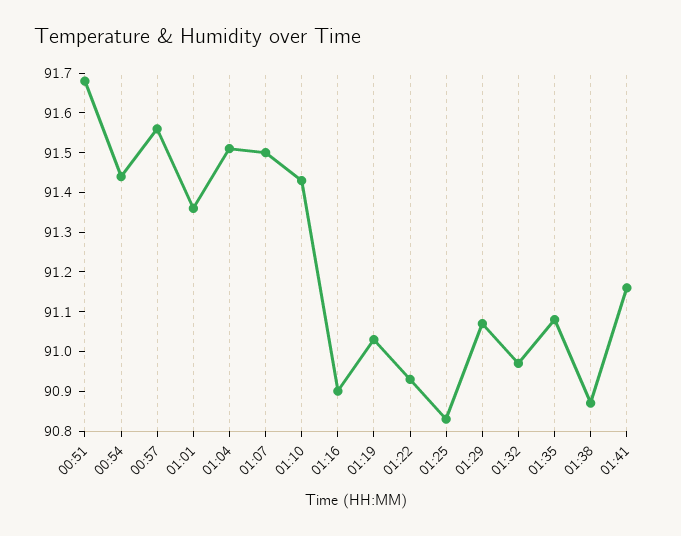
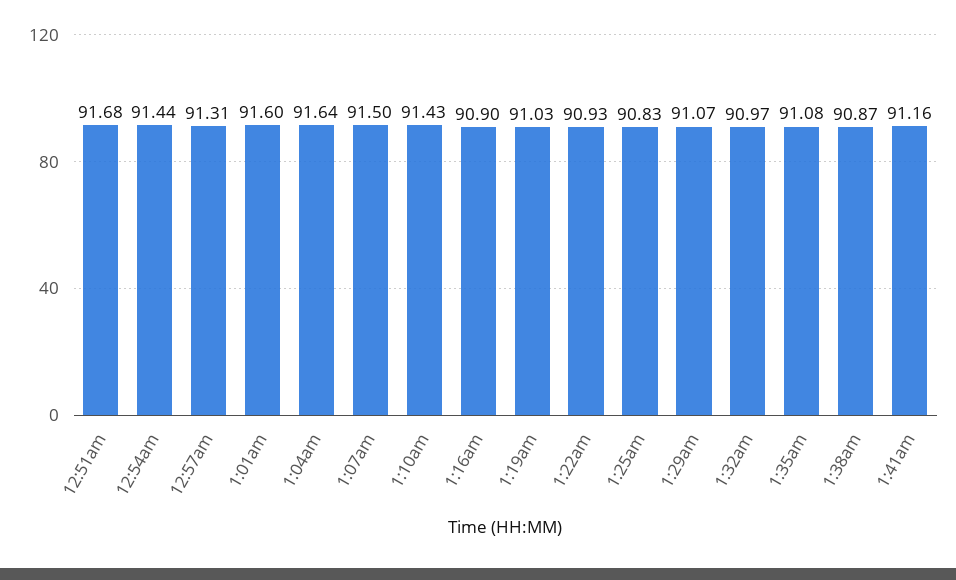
00:57: 91.55 -> 91.31
01:01: 91.35 -> 91.6
01:04: 91.5 -> 91.64

